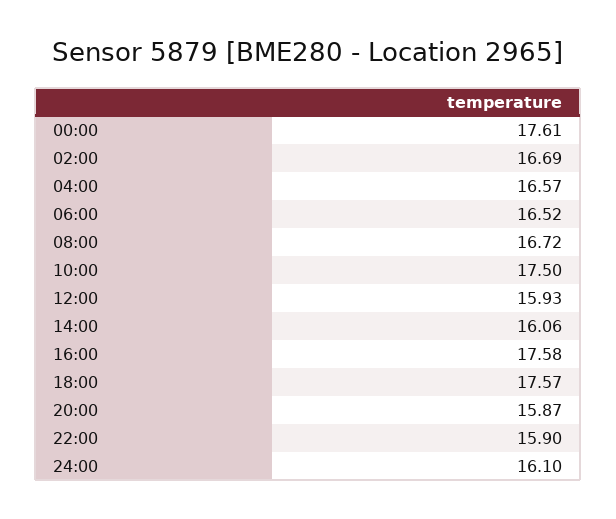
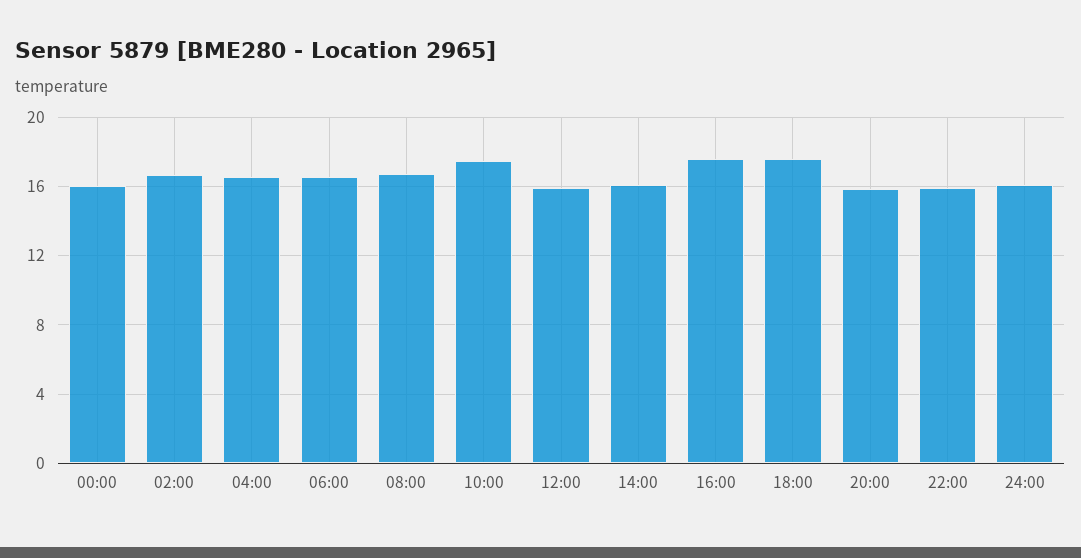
00:00: 17.61 -> 16

